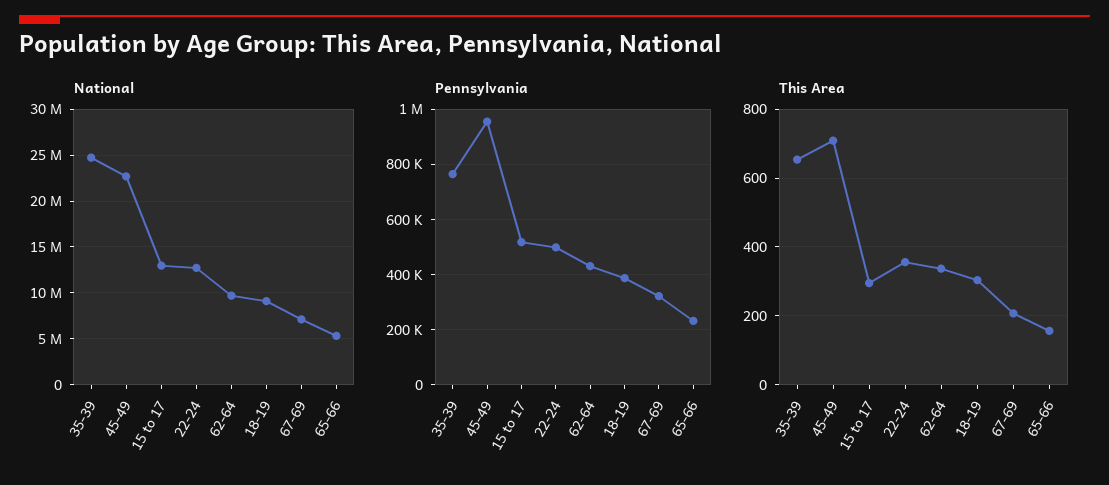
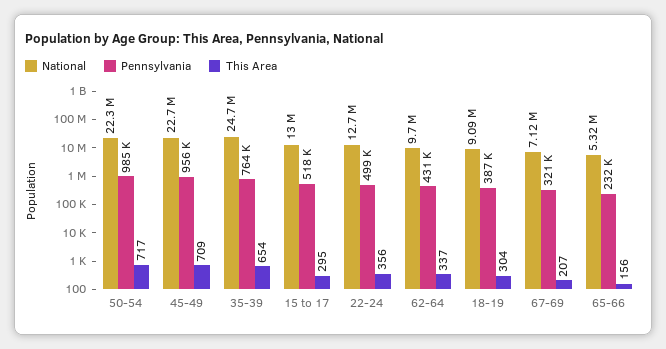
National, 50-54: none -> 22300000
Pennsylvania, 50-54: none -> 985000
This Area, 50-54: none -> 717

